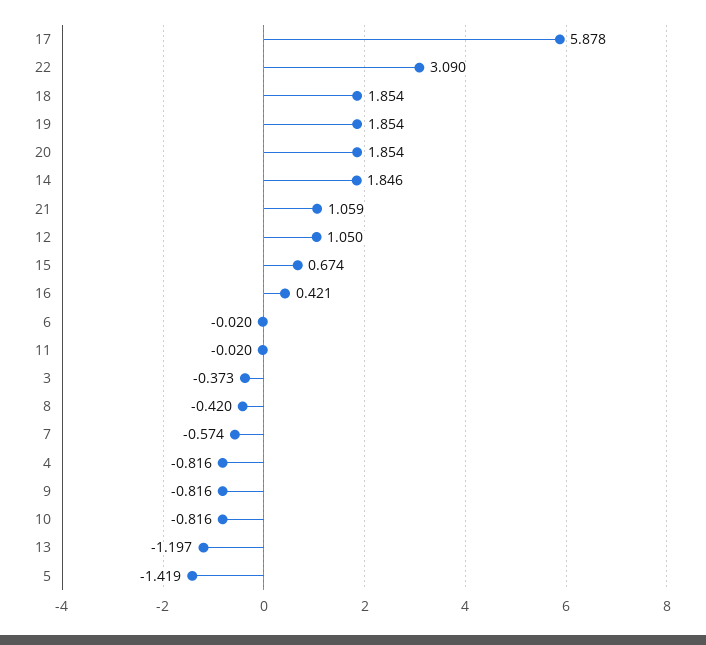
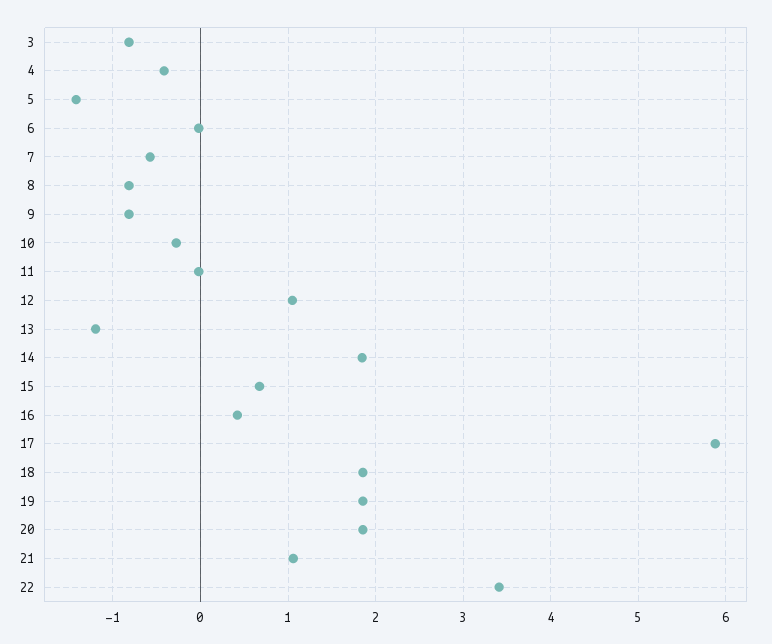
22: 3.09 -> 3.4
3: -0.373 -> -0.8
8: -0.42 -> -0.8
4: -0.816 -> -0.4
10: -0.816 -> -0.3

